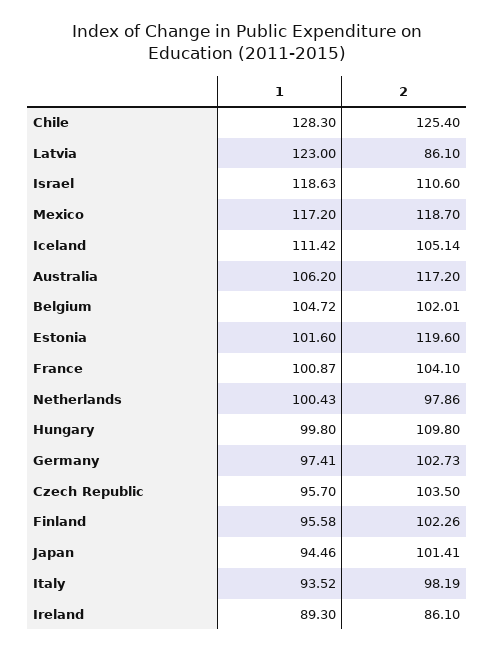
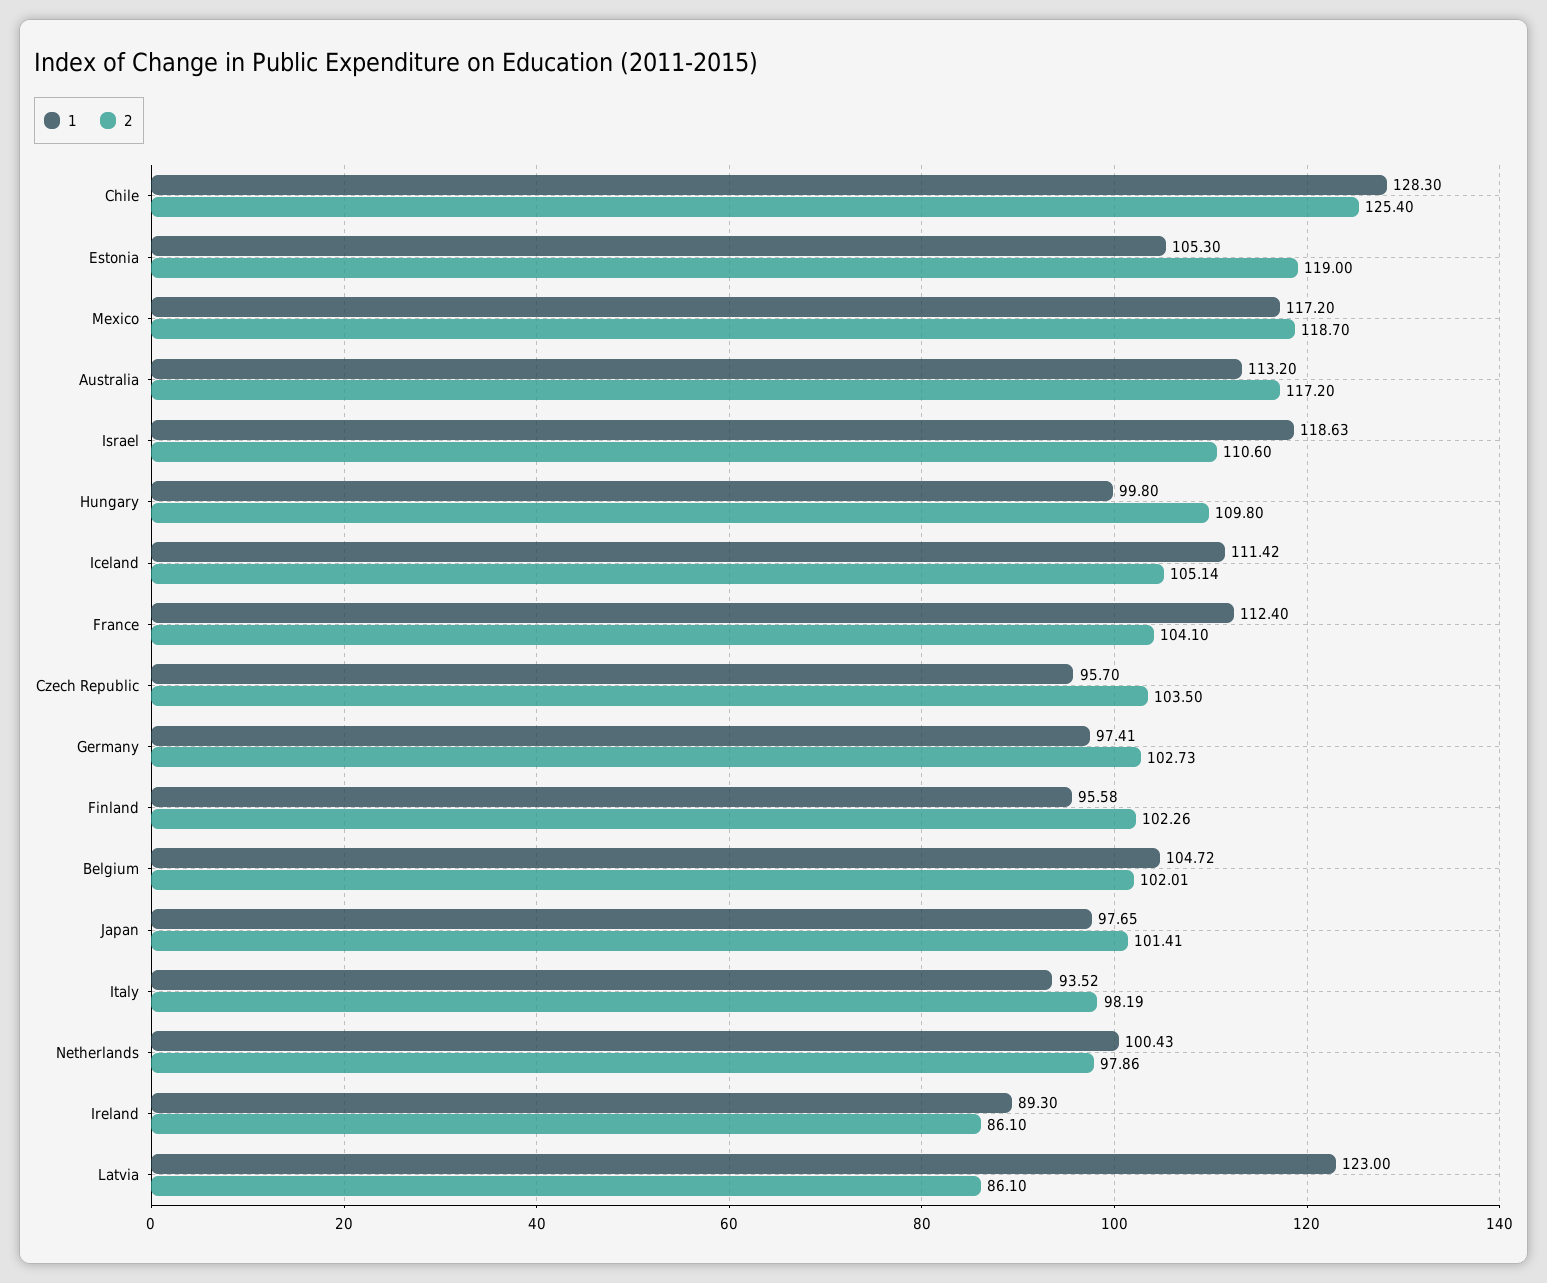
1, Australia: 106.2 -> 113.2
1, Estonia: 101.6 -> 105.3
2, Estonia: 119.6 -> 119
1, France: 100.87 -> 112.4
1, Japan: 94.46 -> 97.65

